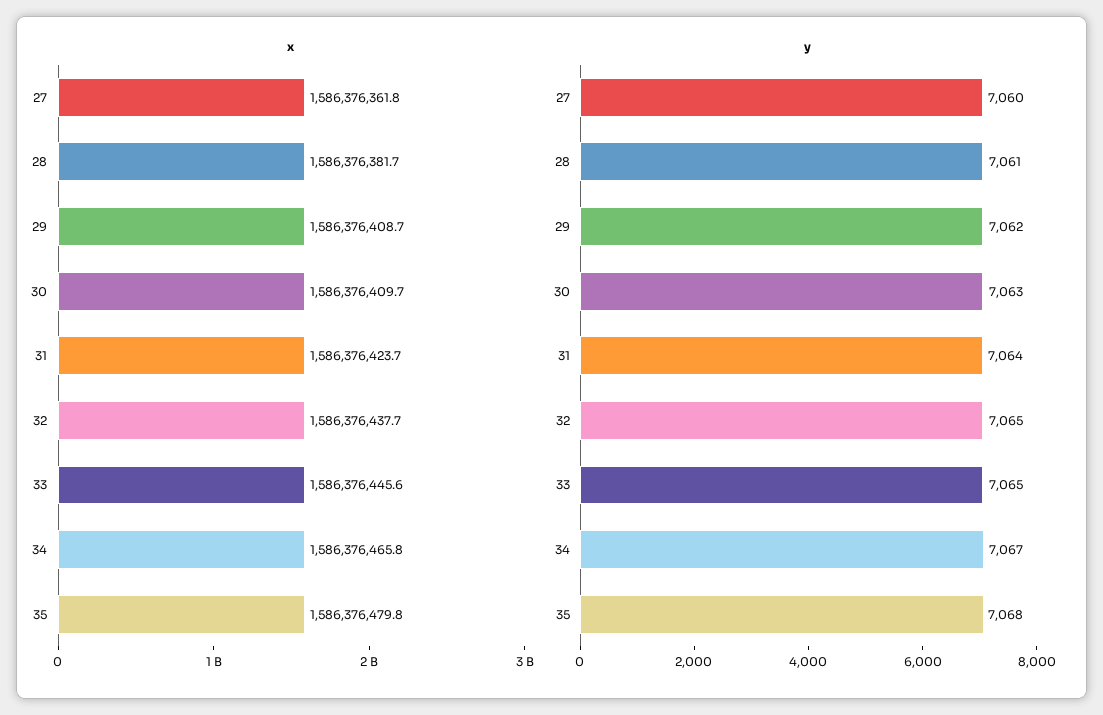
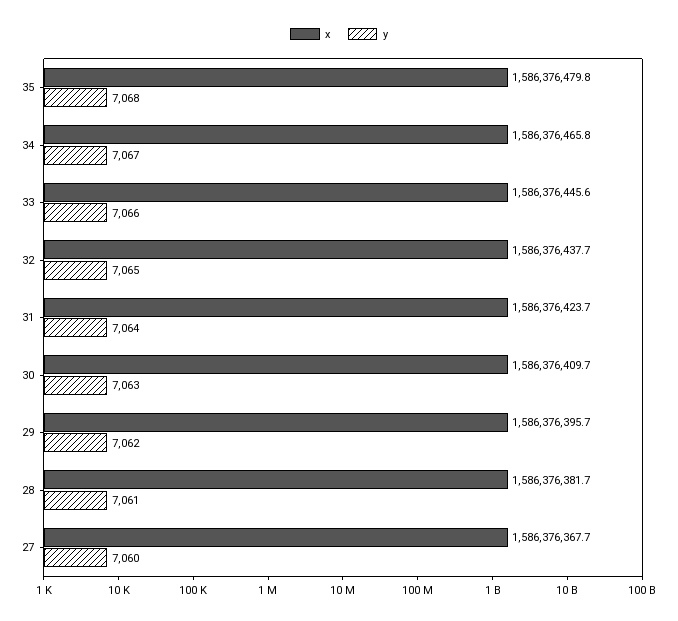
x, 27: 1586376361.8 -> 1586376367.7
x, 29: 1586376408.7 -> 1586376395.7
y, 33: 7065 -> 7066

